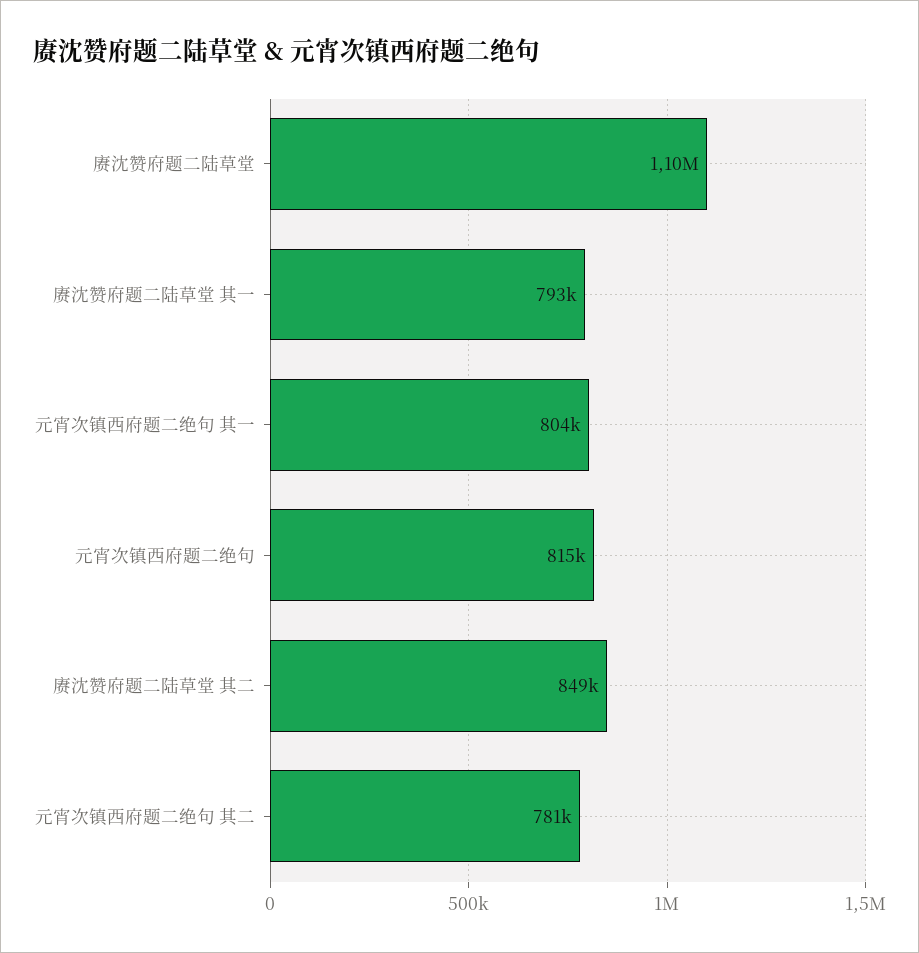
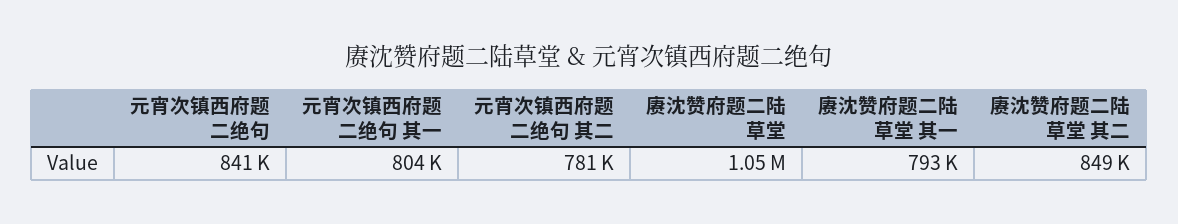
赓沈赞府题二陆草堂: 1100000 -> 1050000
元宵次镇西府题二绝句: 815000 -> 841000

